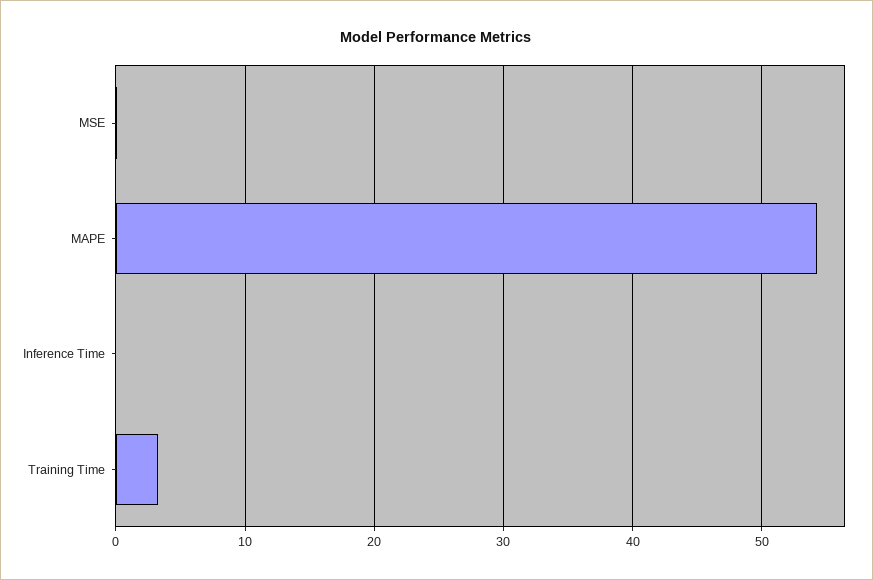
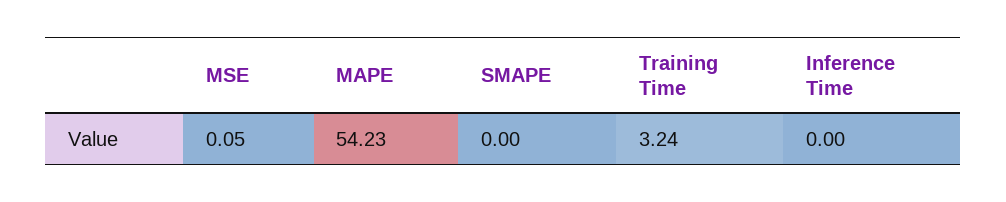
SMAPE: none -> 0

